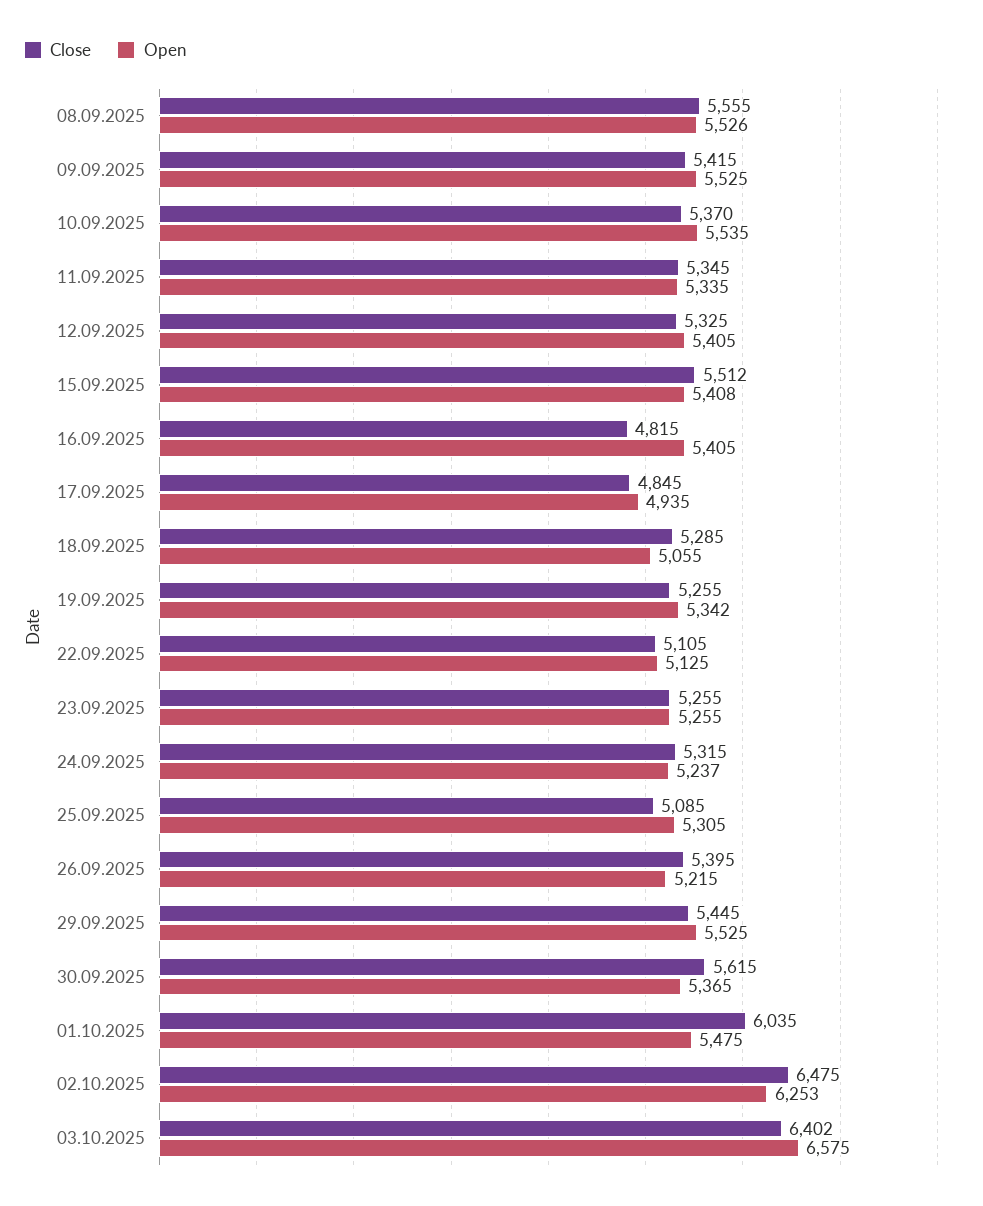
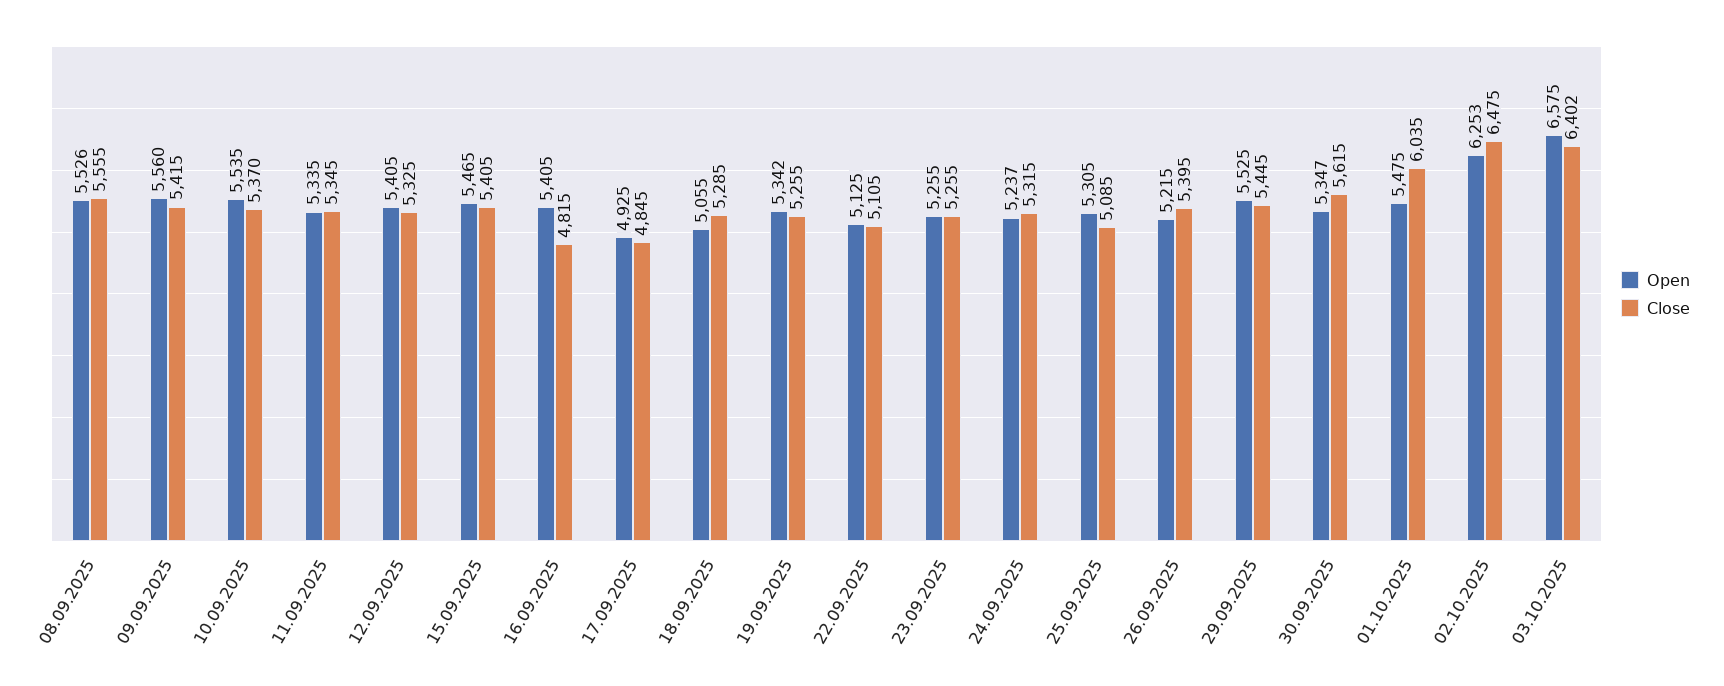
Open, 09.09.2025: 5525 -> 5560
Close, 15.09.2025: 5512 -> 5405
Open, 15.09.2025: 5408 -> 5465
Open, 17.09.2025: 4935 -> 4925
Open, 30.09.2025: 5365 -> 5347

